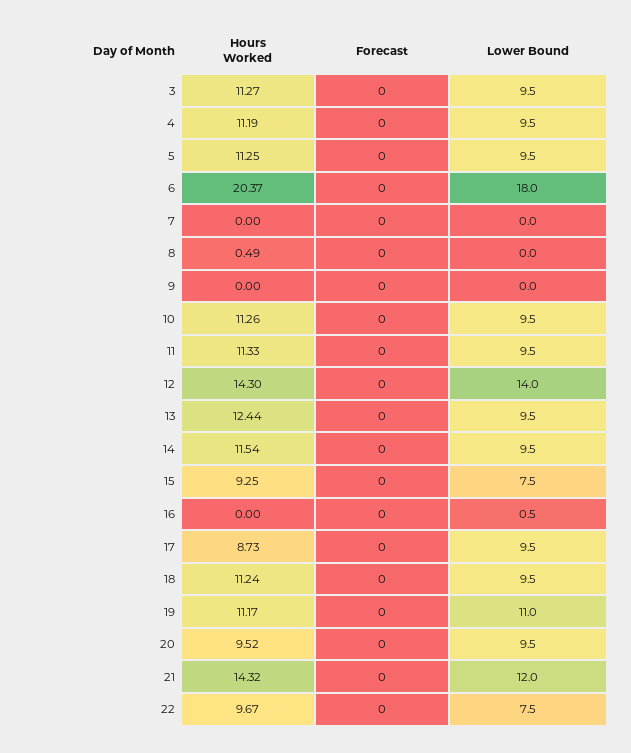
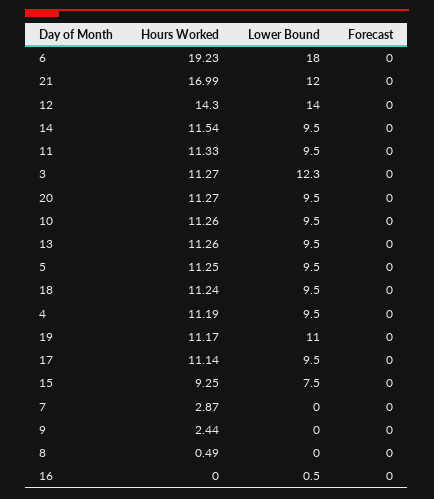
Lower Bound, 3: 9.5 -> 12.3
Hours Worked, 6: 20.37 -> 19.23
Hours Worked, 7: 0 -> 2.87
Hours Worked, 9: 0 -> 2.44
Hours Worked, 13: 12.44 -> 11.26
Hours Worked, 17: 8.73 -> 11.14
Hours Worked, 20: 9.52 -> 11.27
Hours Worked, 21: 14.32 -> 16.99
Hours Worked, 22: 9.67 -> none
Forecast, 22: 0 -> none
Lower Bound, 22: 7.5 -> none

